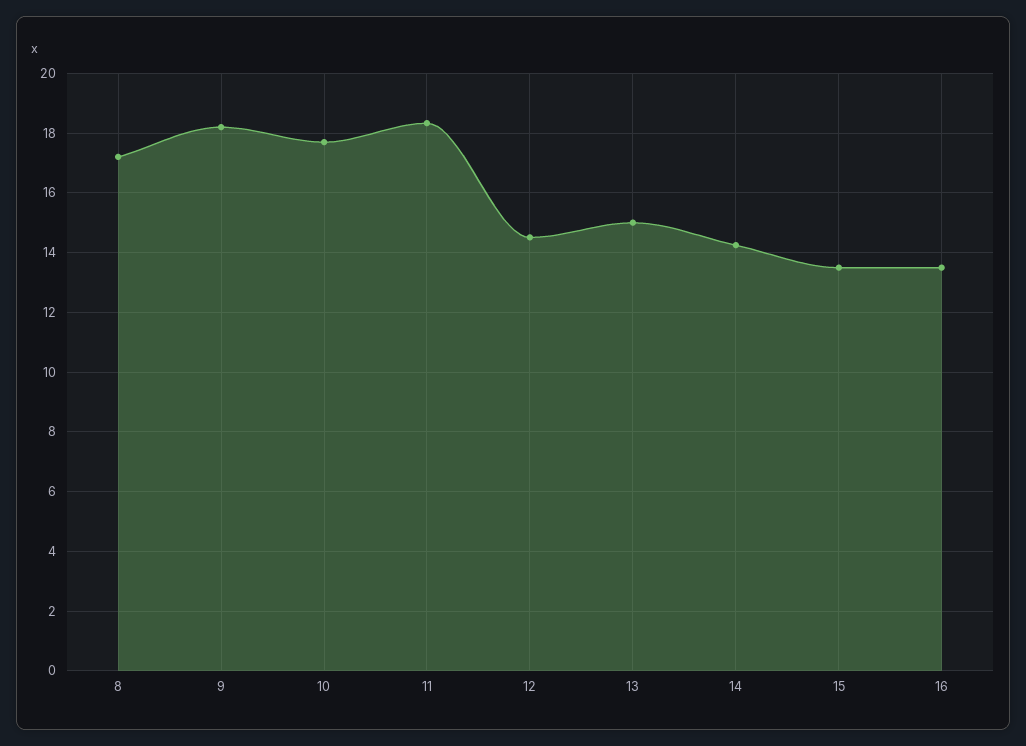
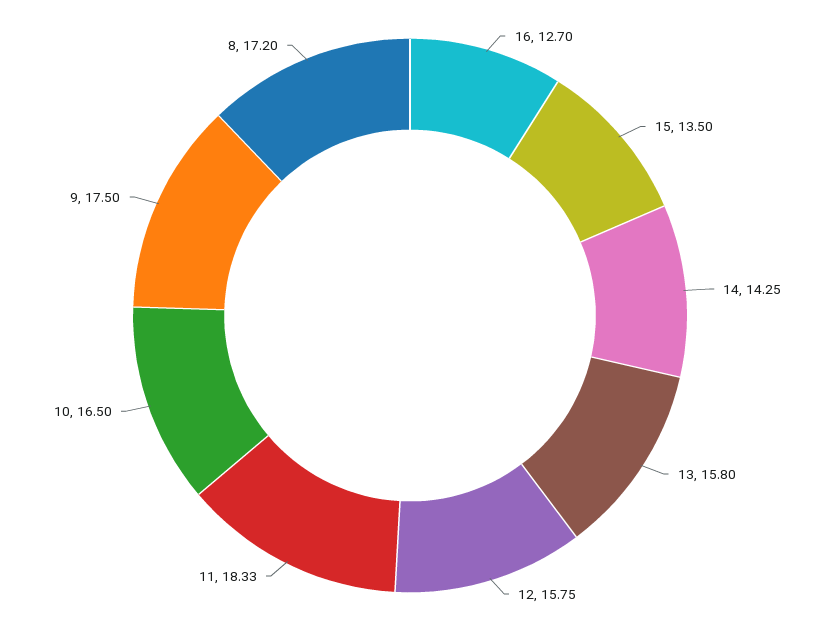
9: 18.25 -> 17.5
10: 17.75 -> 16.5
12: 14.5 -> 15.75
13: 15 -> 15.8
16: 13.5 -> 12.7

